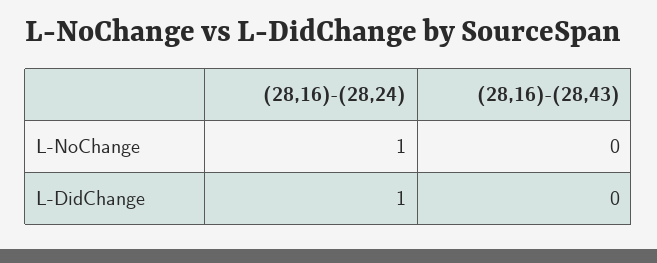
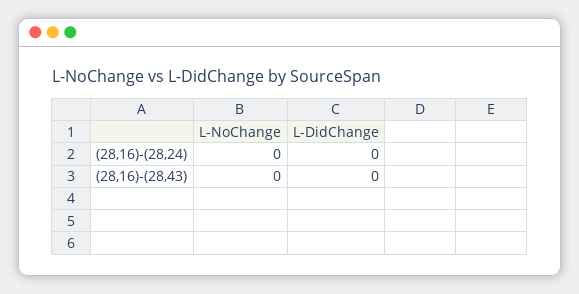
(28,16)-(28,24), L-NoChange: 1 -> 0
(28,16)-(28,24), L-DidChange: 1 -> 0

